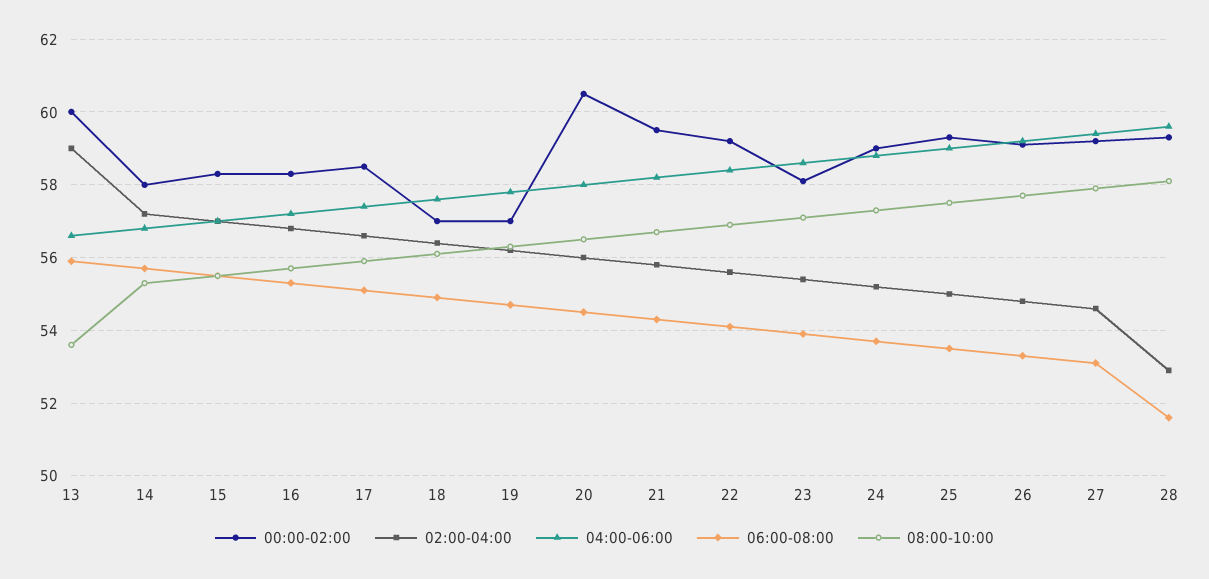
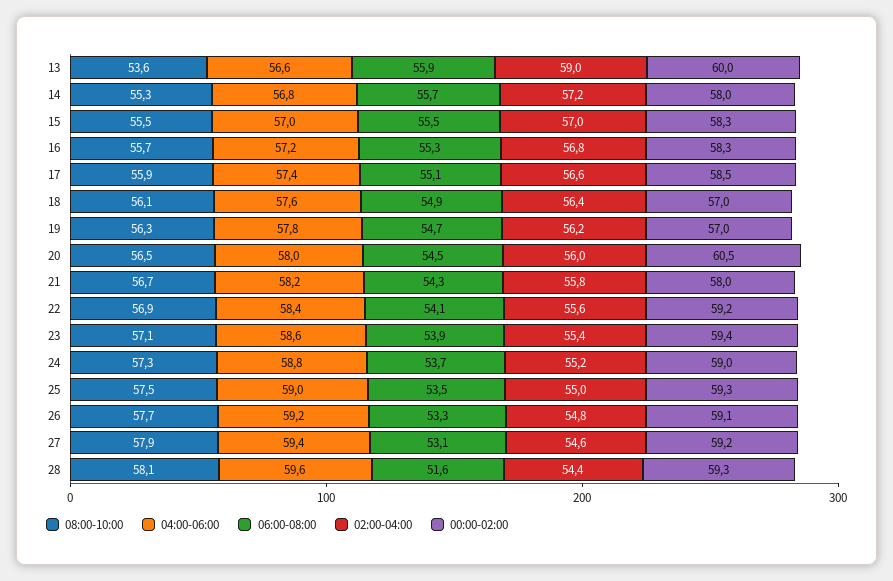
00:00-02:00, 21: 59.5 -> 58
00:00-02:00, 23: 58 -> 59.4
02:00-04:00, 28: 53 -> 54.4

